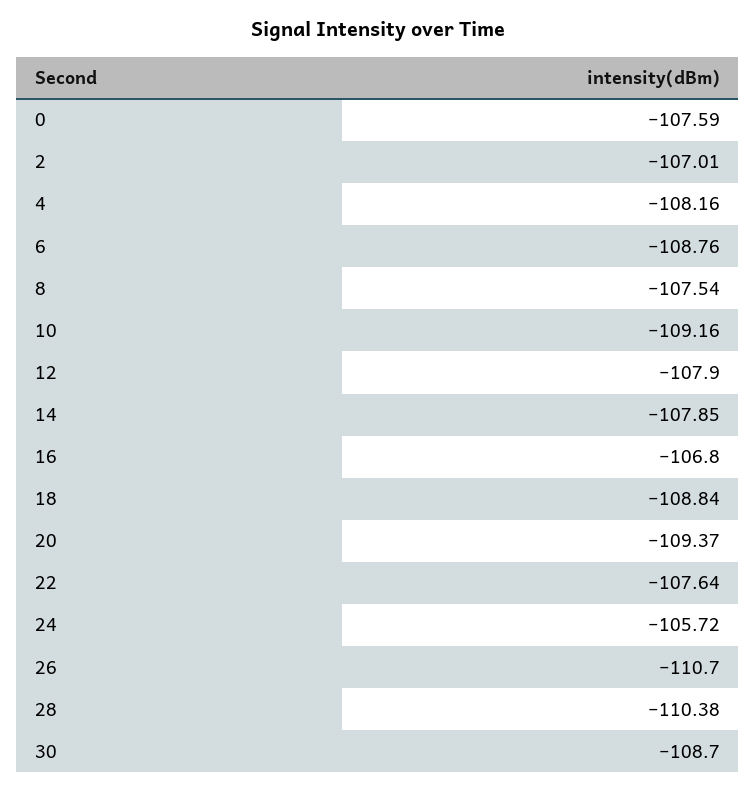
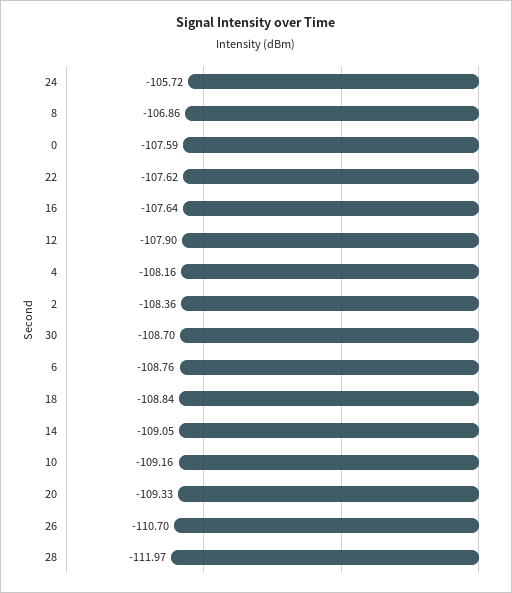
2: -107.01 -> -108.36
8: -107.54 -> -106.86
14: -107.85 -> -109.05
16: -106.8 -> -107.64
20: -109.37 -> -109.33
22: -107.64 -> -107.62
28: -110.38 -> -111.97

